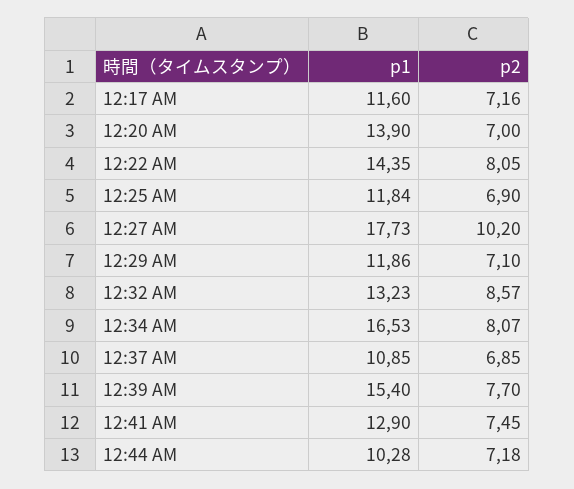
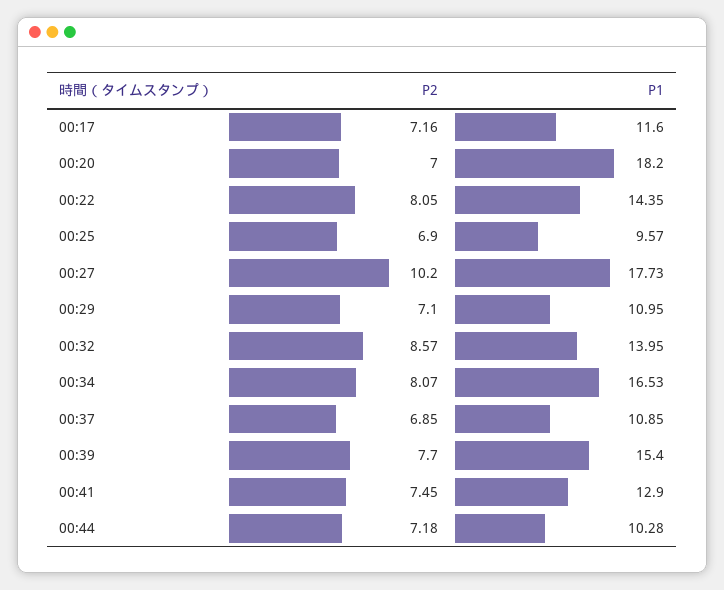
p1, 12:20 AM: 13.9 -> 18.2
p1, 12:25 AM: 11.84 -> 9.57
p1, 12:29 AM: 11.86 -> 10.95
p1, 12:32 AM: 13.23 -> 13.95

